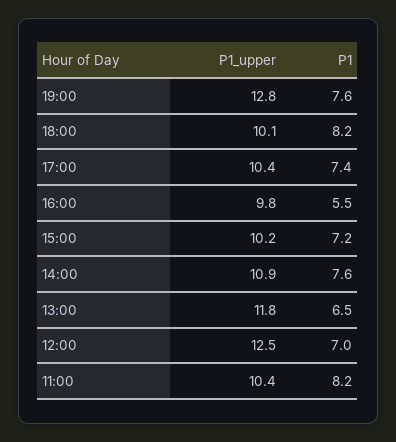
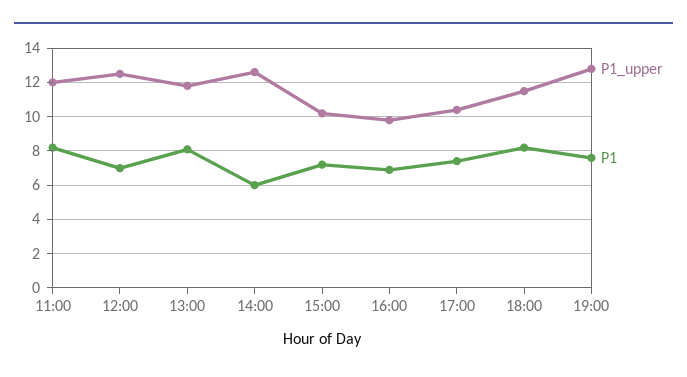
P1_upper, 18:00: 10.1 -> 11.5
P1, 16:00: 5.5 -> 7
P1_upper, 14:00: 10.9 -> 12.5
P1, 14:00: 7.6 -> 6
P1, 13:00: 6.5 -> 8
P1_upper, 11:00: 10.4 -> 12

